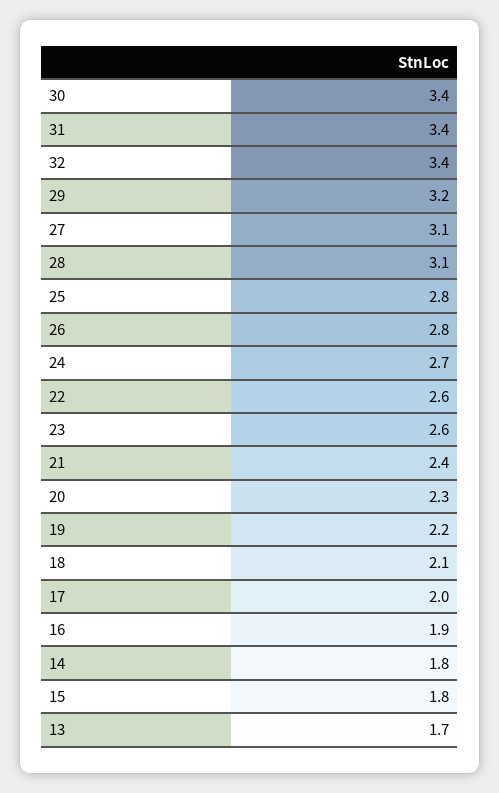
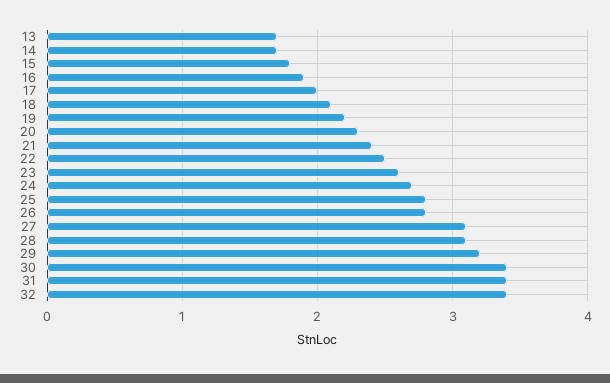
22: 2.6 -> 2.5
14: 1.8 -> 1.7

